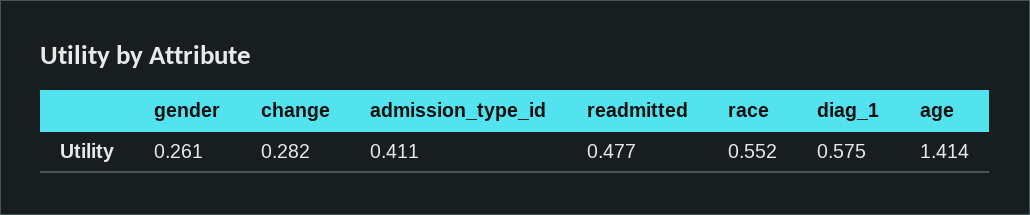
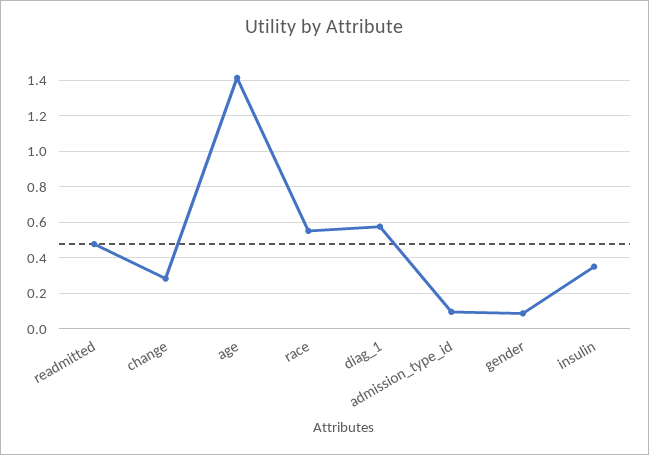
gender: 0.261 -> 0.1
admission_type_id: 0.411 -> 0.1
insulin: none -> 0.35

